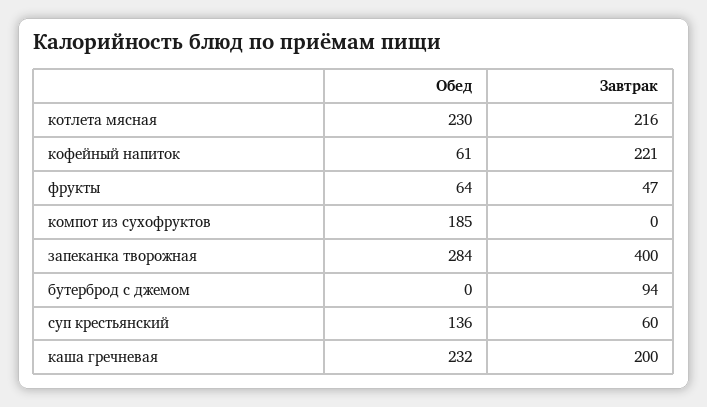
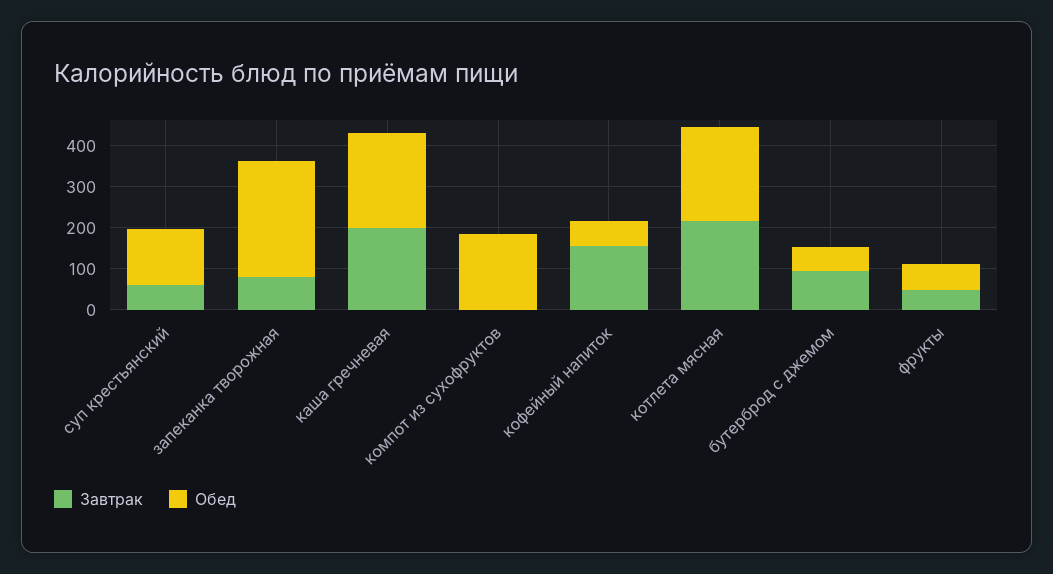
Завтрак, кофейный напиток: 221 -> 160
Завтрак, запеканка творожная: 400 -> 80
Обед, бутерброд с джемом: 0 -> 60

